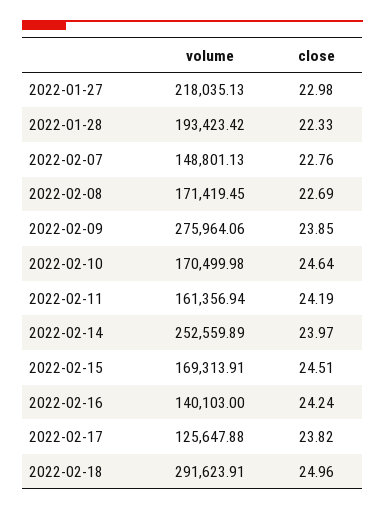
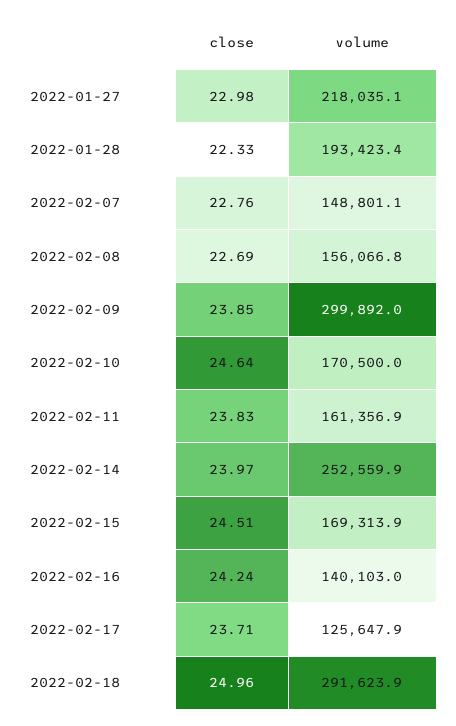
volume, 2022-02-08: 171419.45 -> 156066.8
volume, 2022-02-09: 275964.06 -> 299892
close, 2022-02-11: 24.19 -> 23.83
close, 2022-02-17: 23.82 -> 23.71

